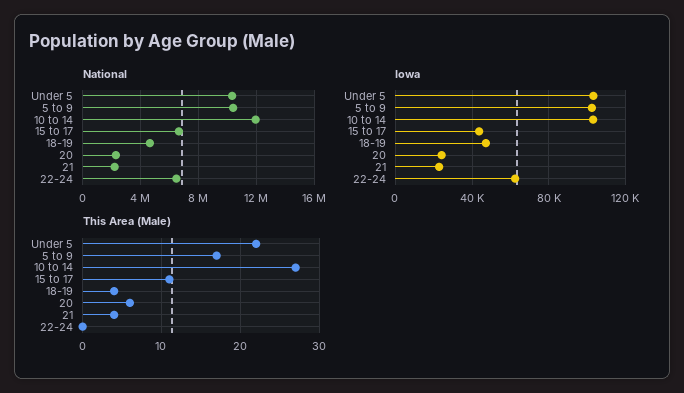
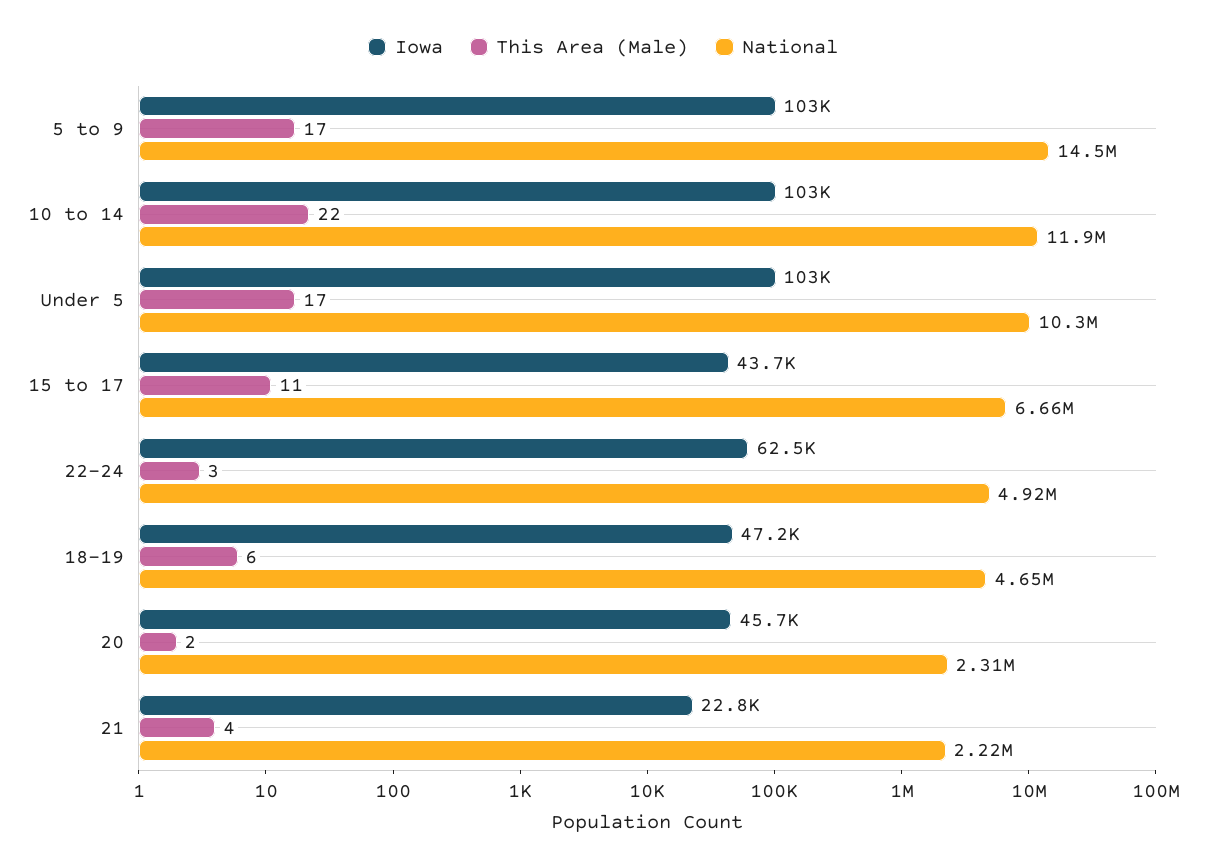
National, 5 to 9: 10500000 -> 14500000
National, 22-24: 6500000 -> 4920000
Iowa, 20: 25000 -> 45700
This Area (Male), Under 5: 22 -> 17
This Area (Male), 10 to 14: 27 -> 22
This Area (Male), 18-19: 4 -> 6
This Area (Male), 20: 6 -> 2
This Area (Male), 22-24: 0 -> 3

